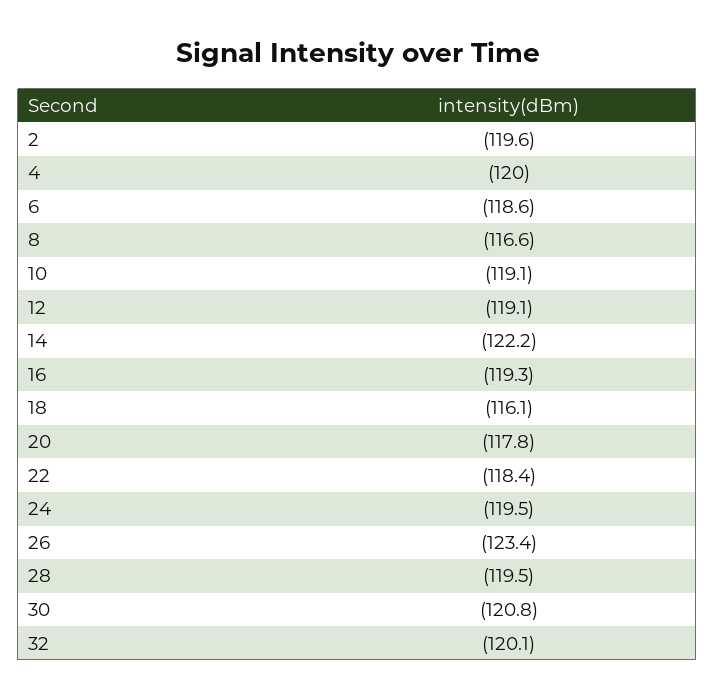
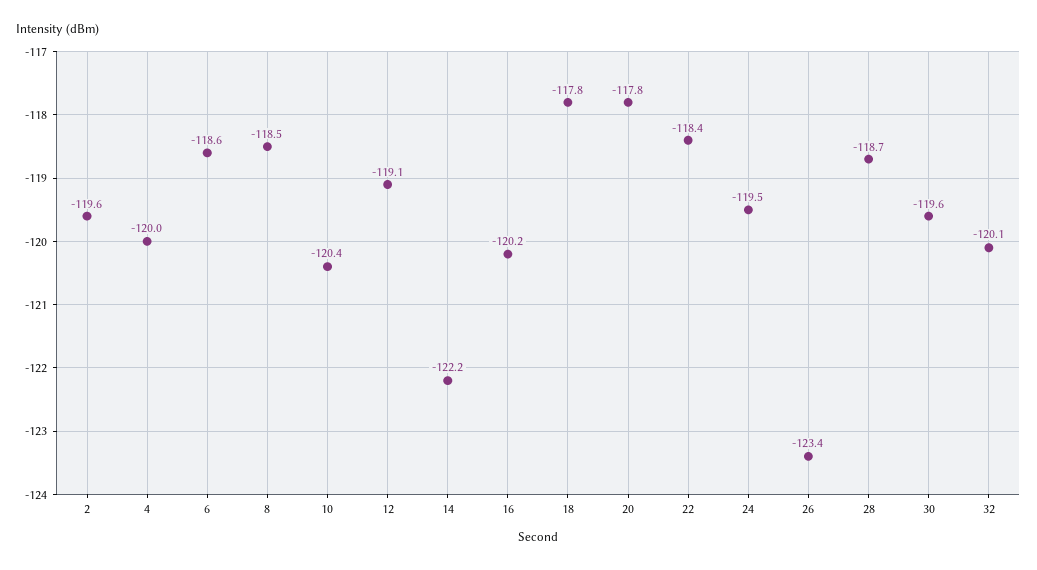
8: -116.6 -> -118.5
10: -119.1 -> -120.4
16: -119.3 -> -120.2
18: -116.1 -> -117.8
28: -119.5 -> -118.7
30: -120.8 -> -119.6

